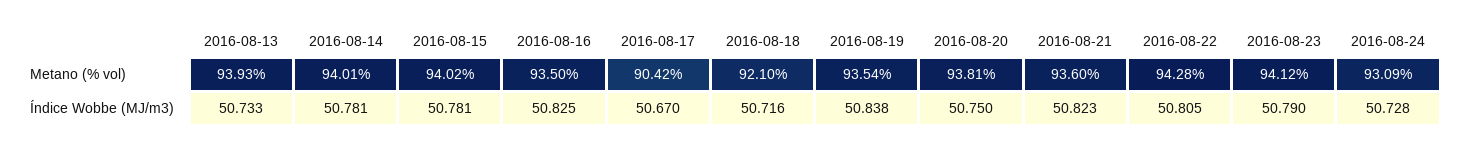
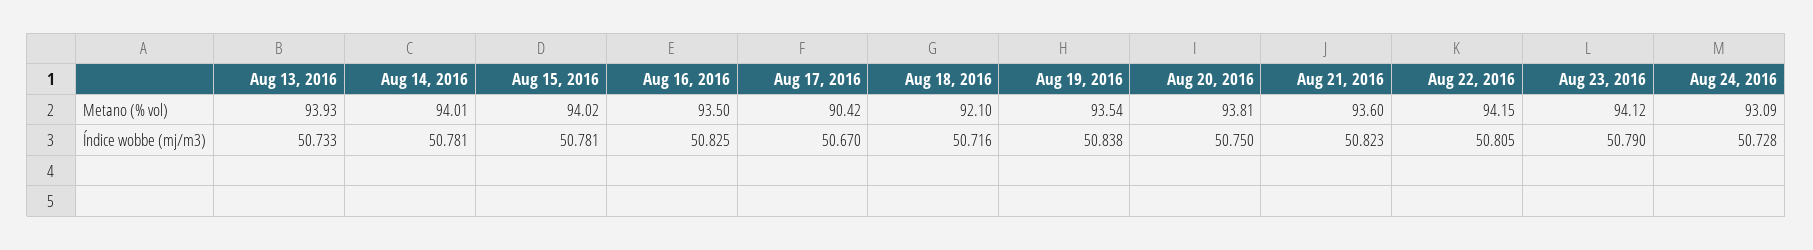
2016-08-22, Metano (% vol): 94.28 -> 94.15

